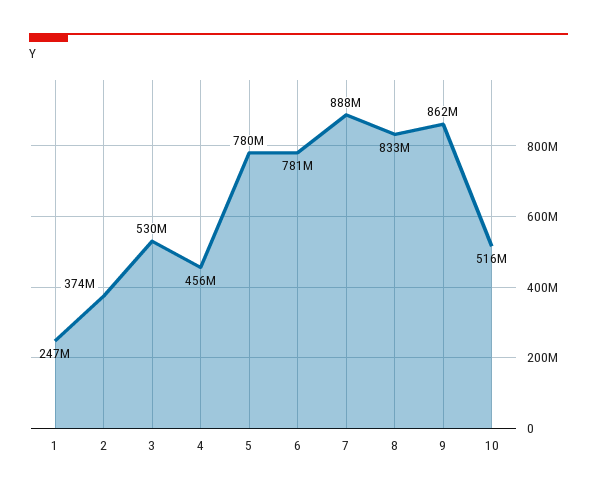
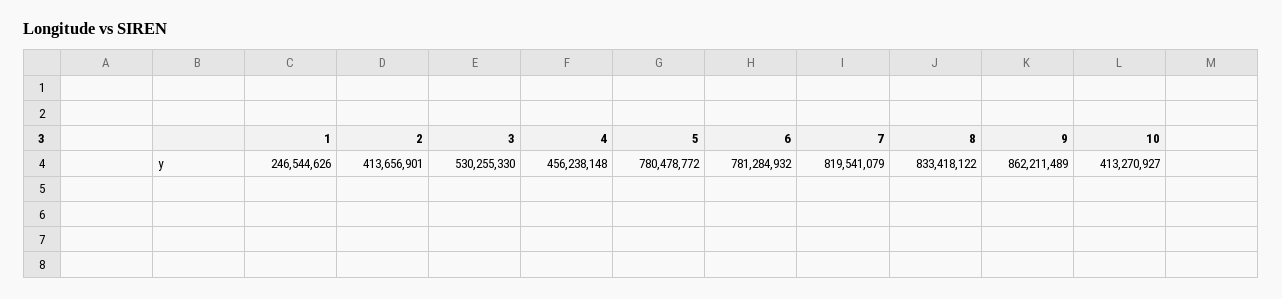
2: 374000000 -> 413656901
7: 888000000 -> 819541079
10: 516000000 -> 413270927

